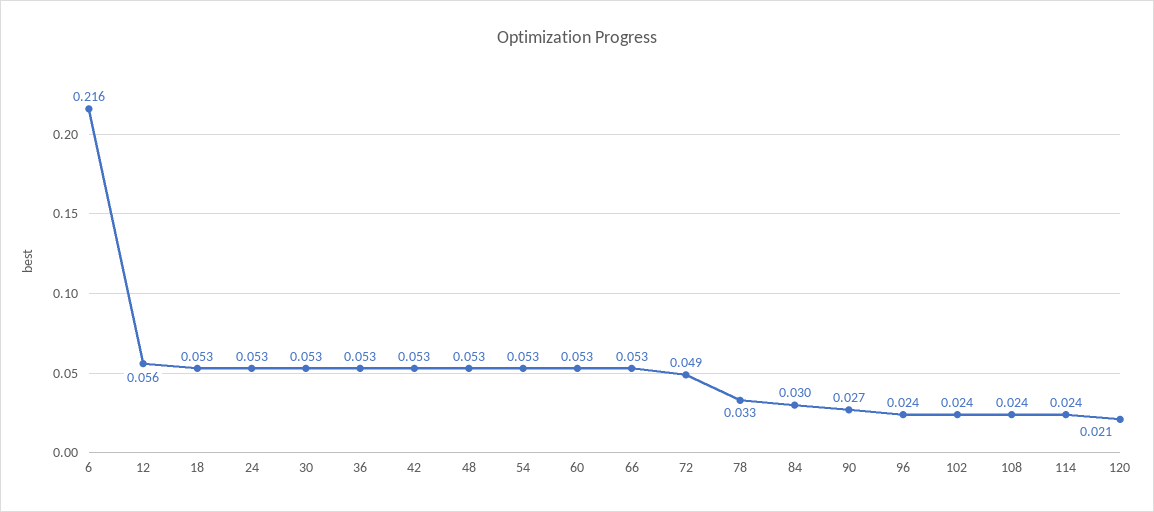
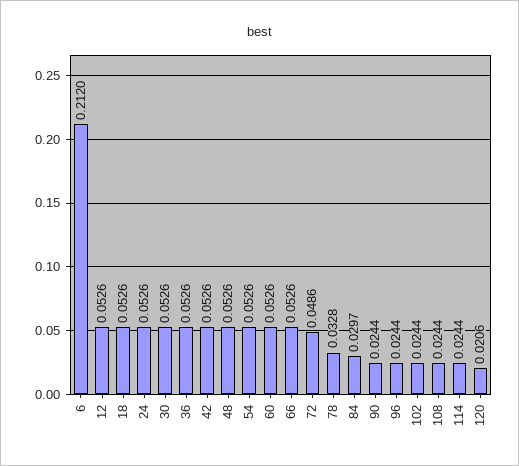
6: 0.216 -> 0.212
12: 0.056 -> 0.0526
90: 0.027 -> 0.0244

